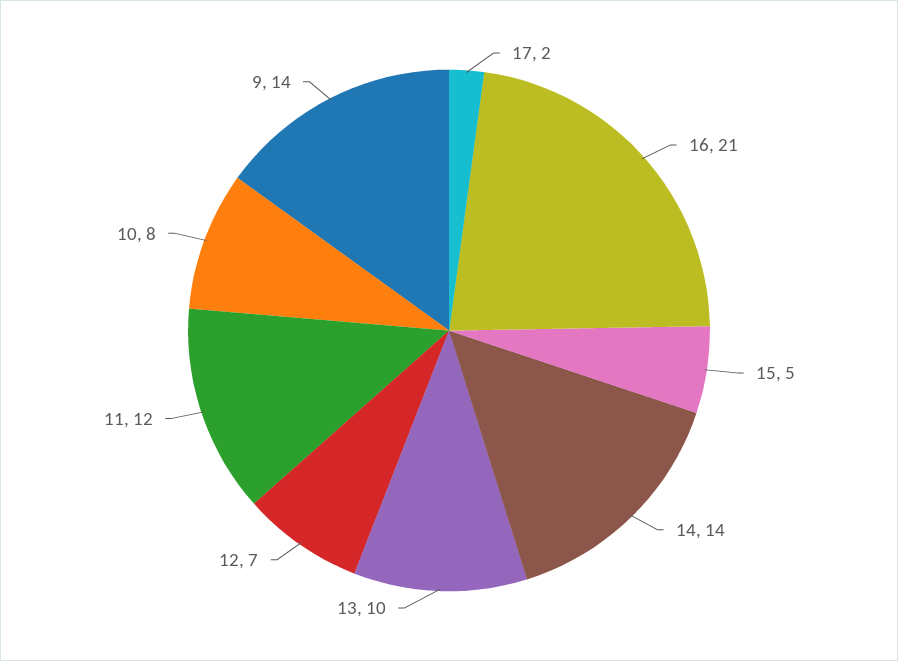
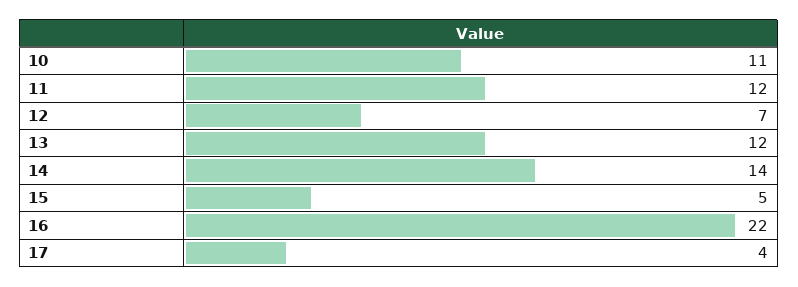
17: 2 -> 4
16: 21 -> 22
13: 10 -> 12
10: 8 -> 11
9: 14 -> none

